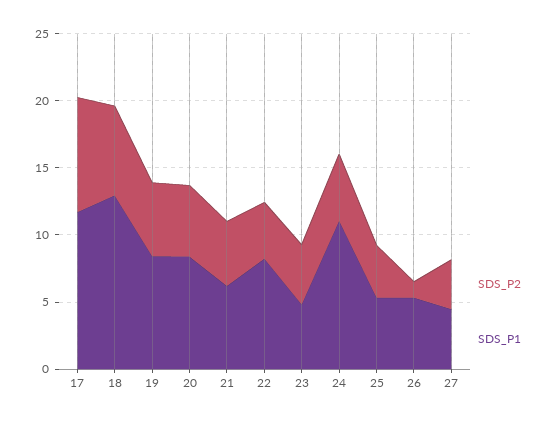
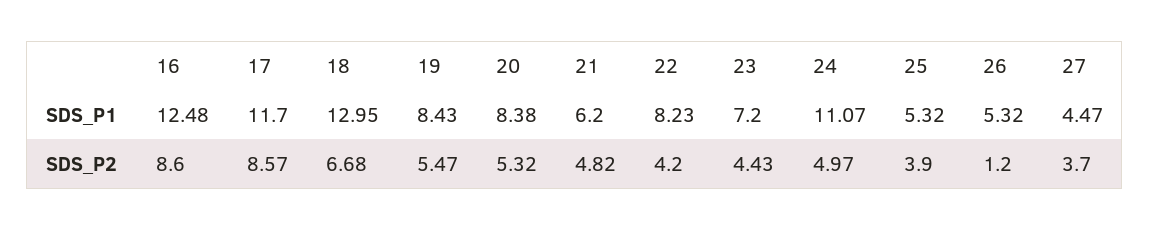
SDS_P1, 23: 5 -> 7.2
SDS_P1, 16: none -> 12.48
SDS_P2, 16: none -> 8.6

